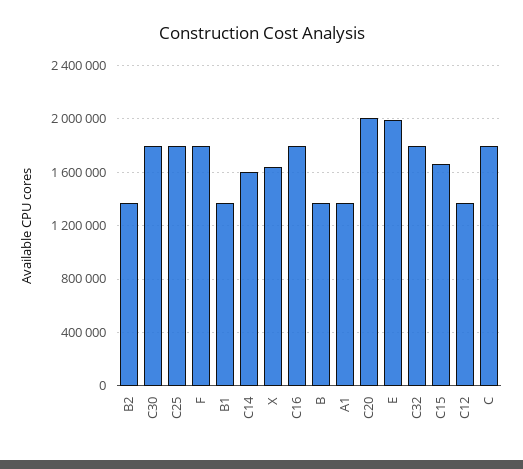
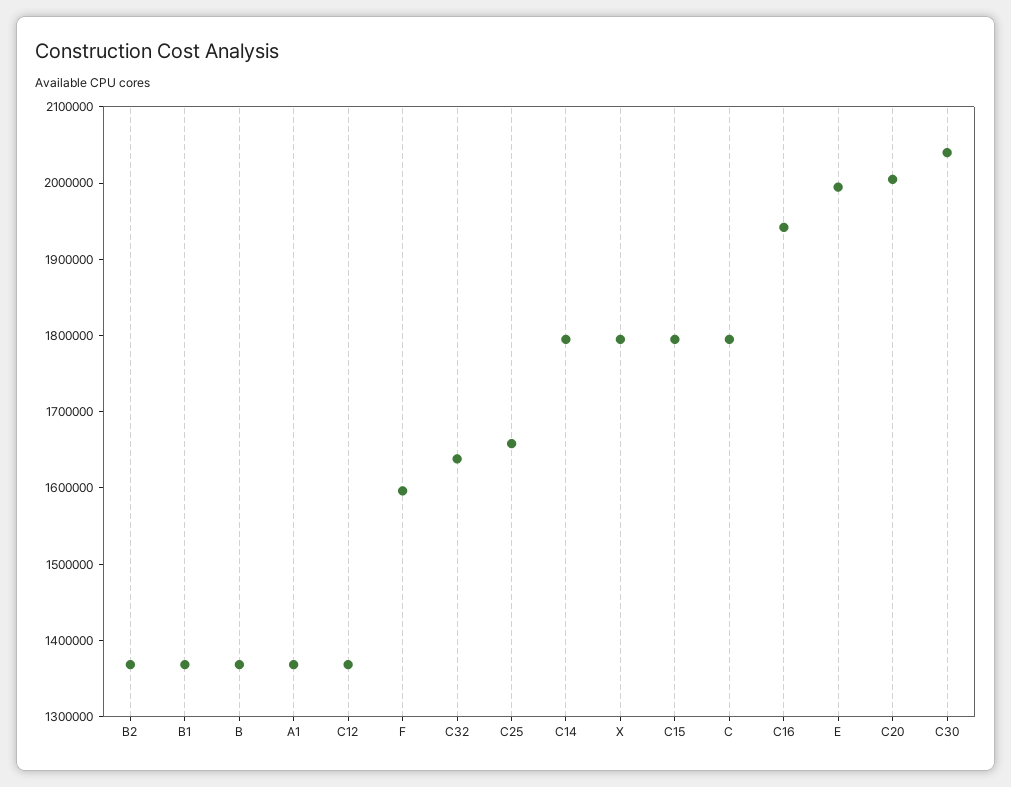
C30: 1800000 -> 2040000
C25: 1800000 -> 1660000
F: 1800000 -> 1600000
C14: 1600000 -> 1800000
X: 1650000 -> 1800000
C16: 1800000 -> 1940000
C32: 1800000 -> 1640000
C15: 1650000 -> 1800000

